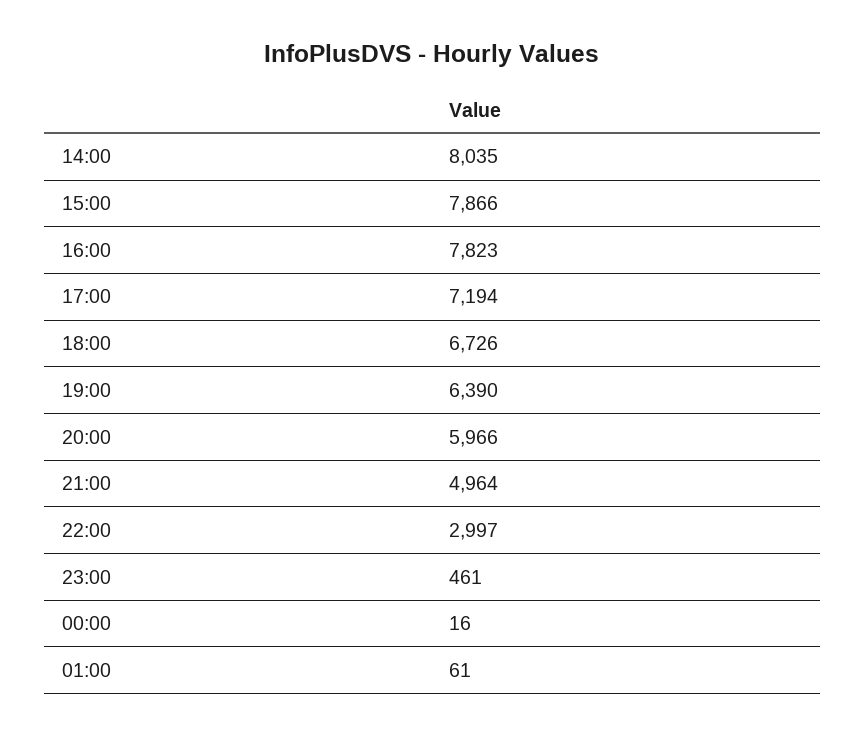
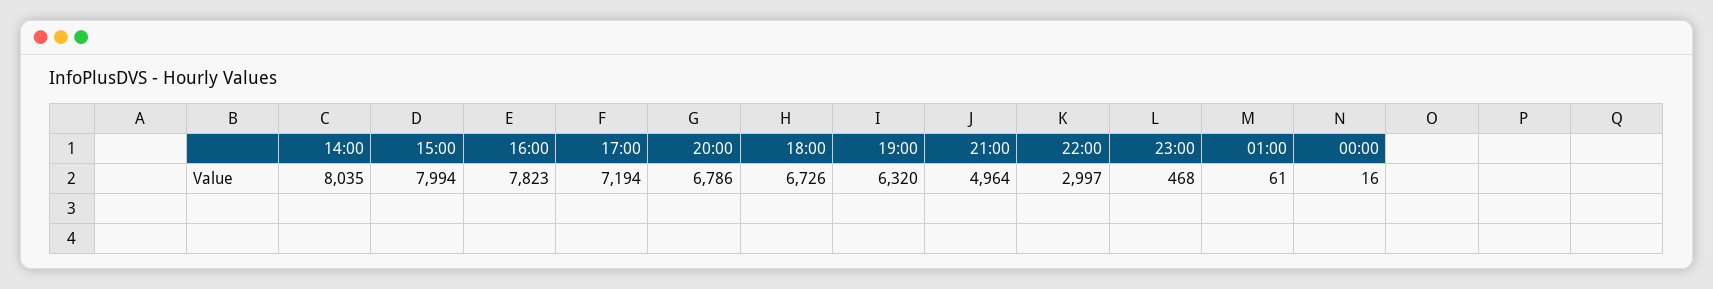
15:00: 7866 -> 7994
19:00: 6390 -> 6320
20:00: 5966 -> 6786
23:00: 461 -> 468

